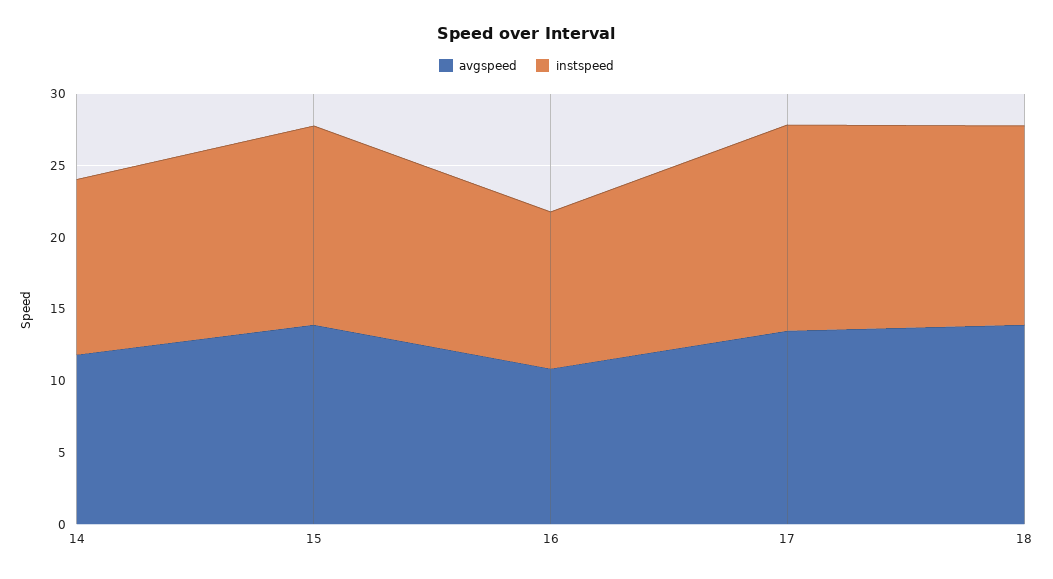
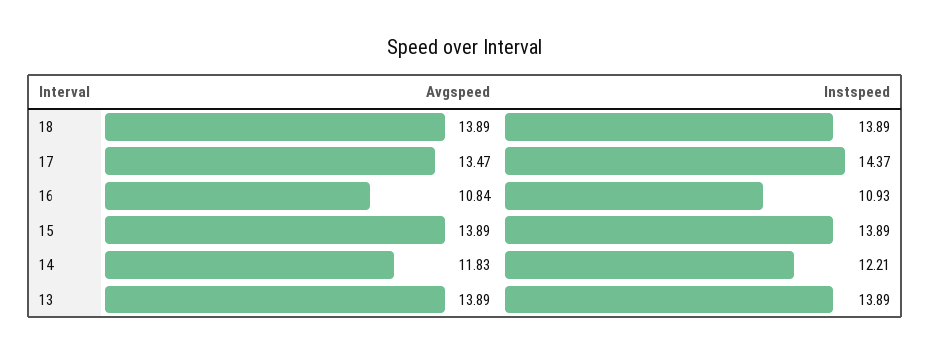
avgspeed, 13: none -> 13.89
instspeed, 13: none -> 13.89

